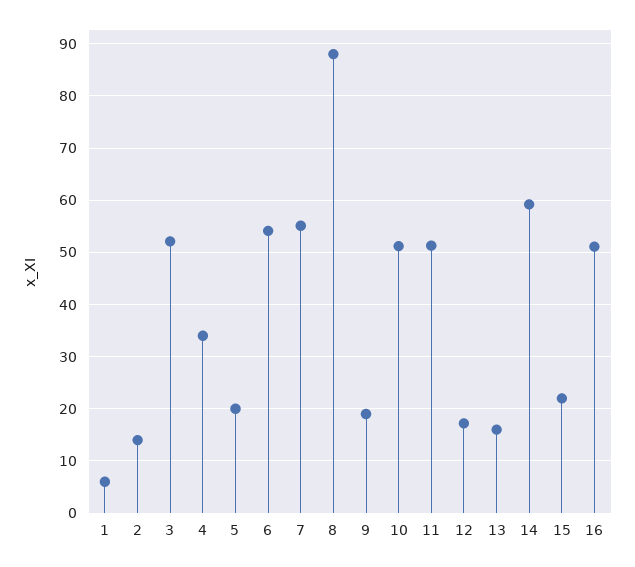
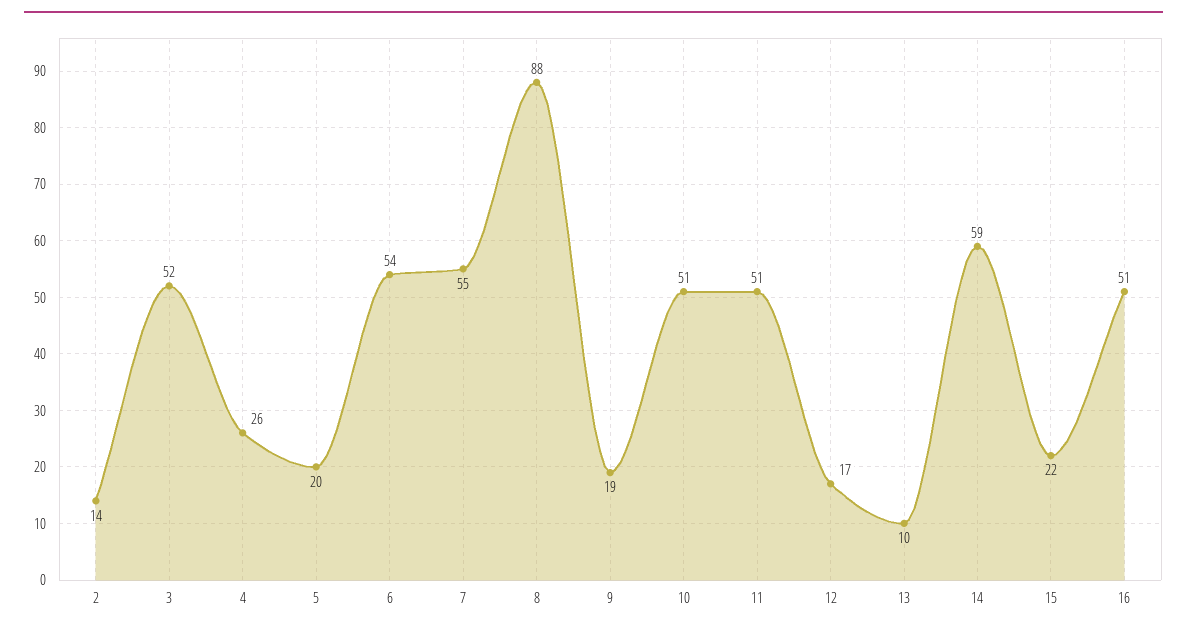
1: 6 -> none
4: 34 -> 26
13: 16 -> 10

